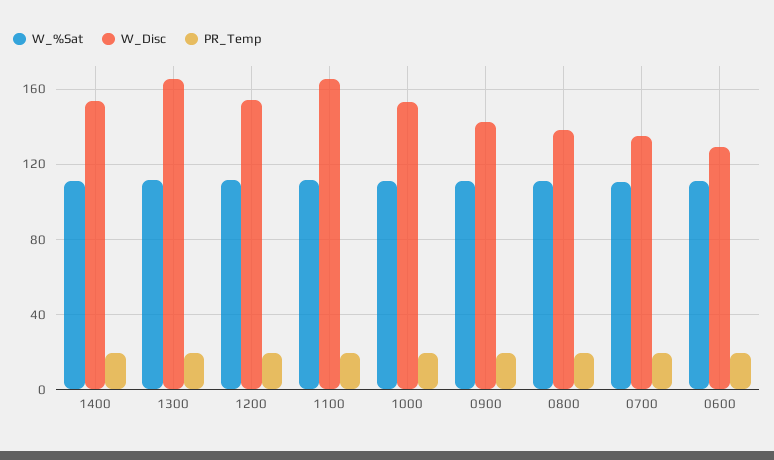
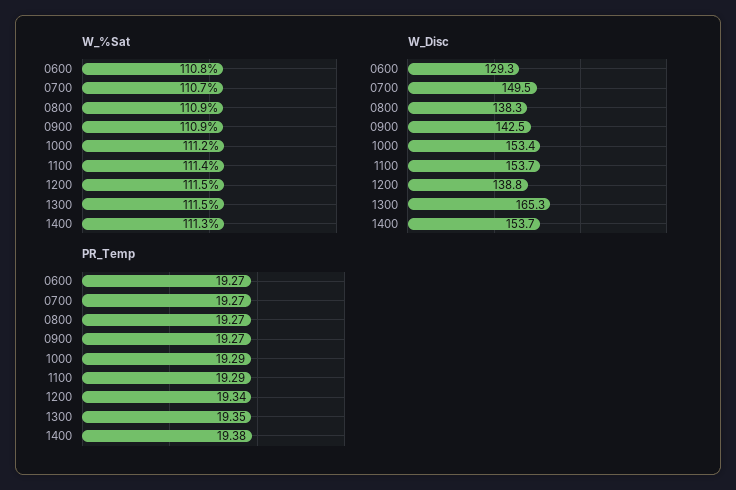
W_Disc, 1200: 155 -> 138.8
W_Disc, 1100: 165 -> 153.7
W_Disc, 0700: 135 -> 149.5

